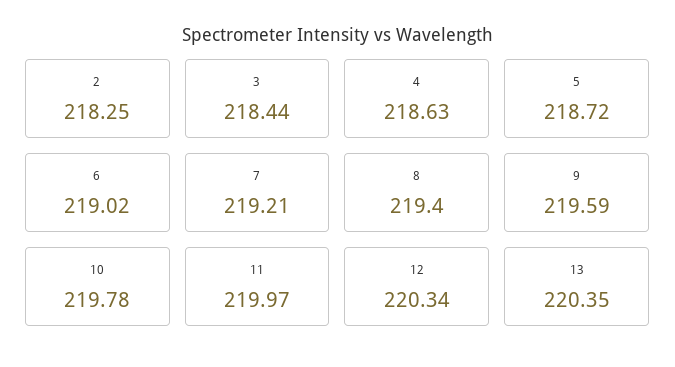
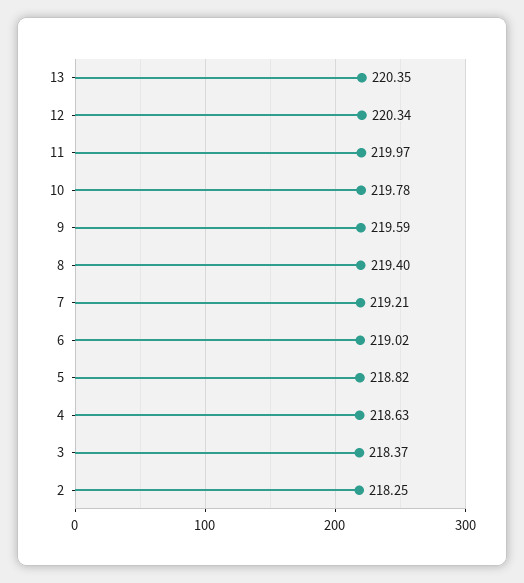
3: 218.44 -> 218.37
5: 218.72 -> 218.82

